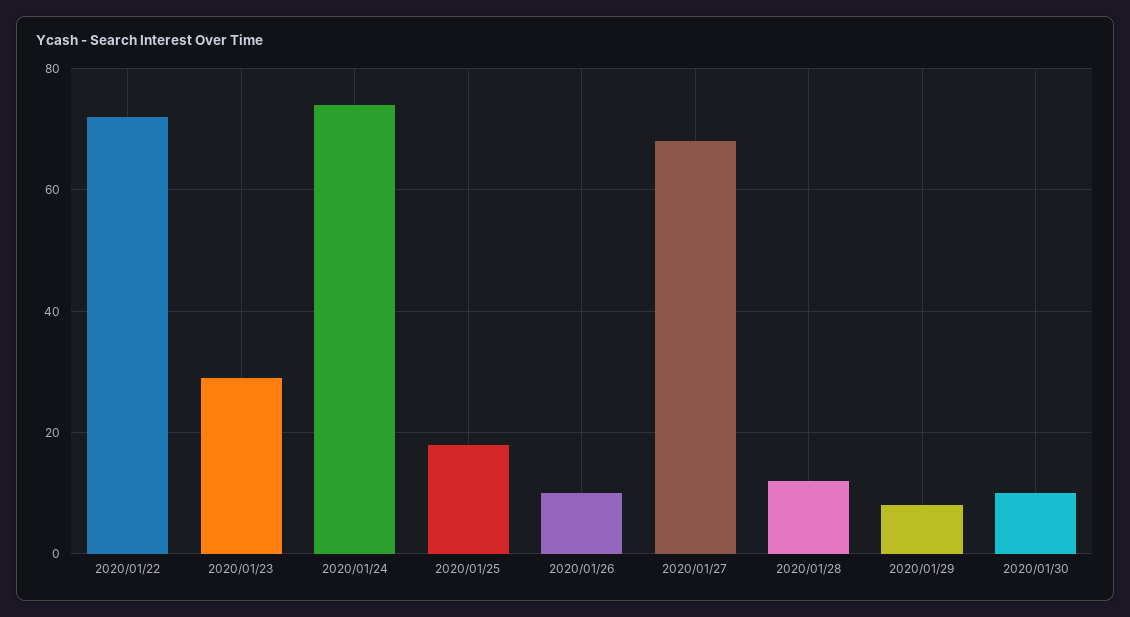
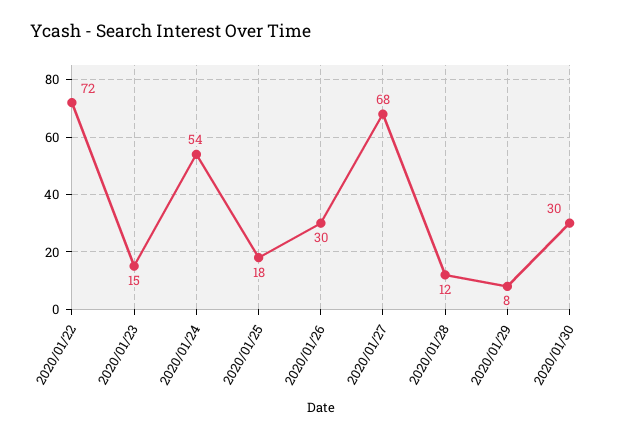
2020/01/23: 30 -> 15
2020/01/24: 75 -> 54
2020/01/26: 10 -> 30
2020/01/30: 10 -> 30

